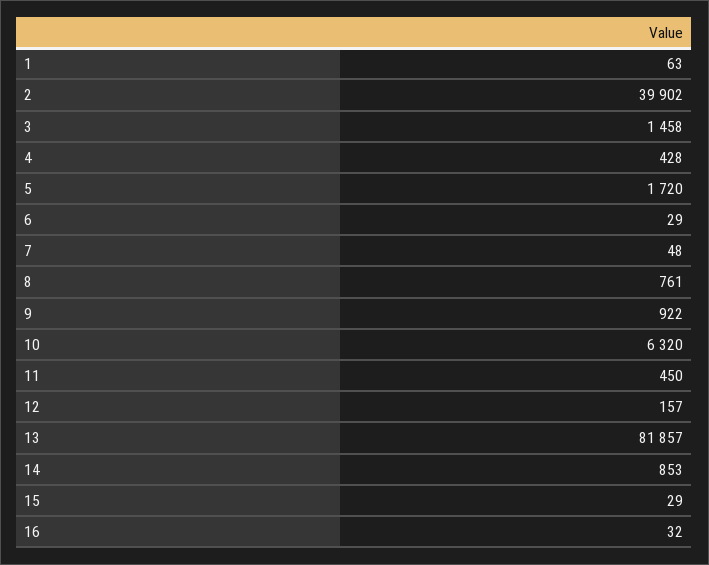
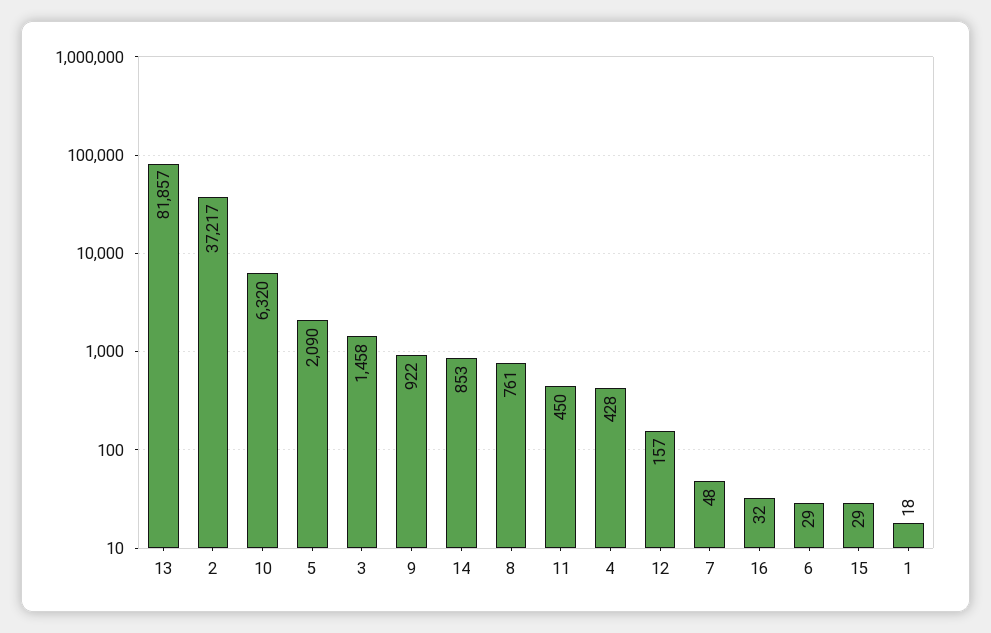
1: 63 -> 18
2: 39902 -> 37217
5: 1720 -> 2090

